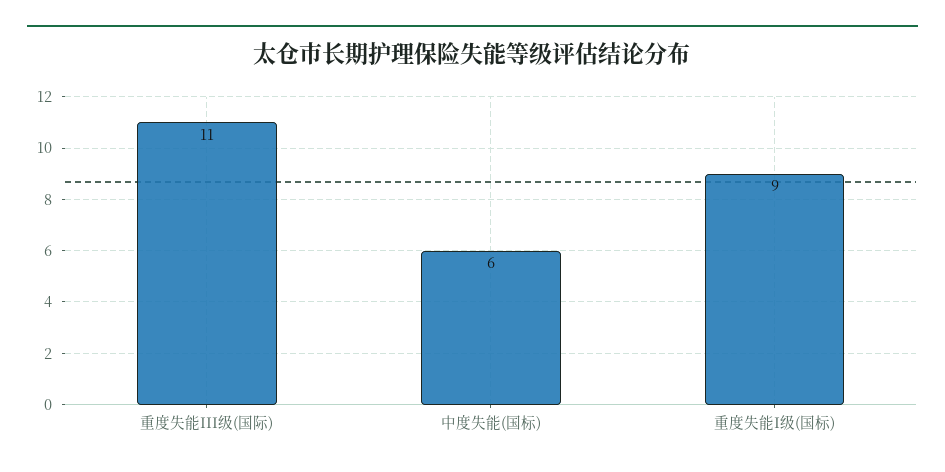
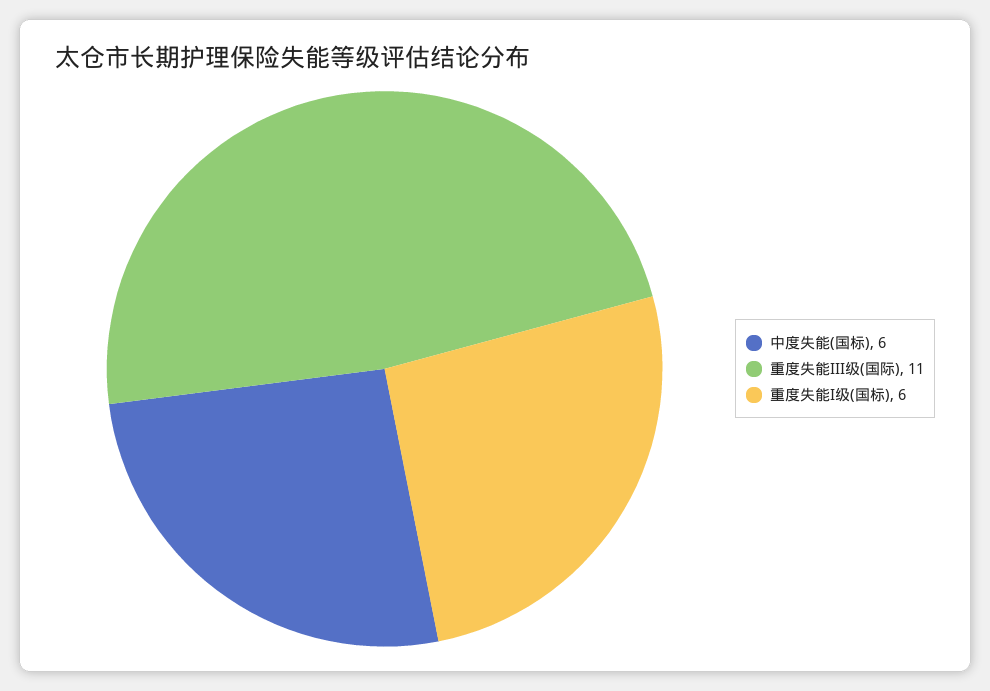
重度失能I级(国标): 9 -> 6

